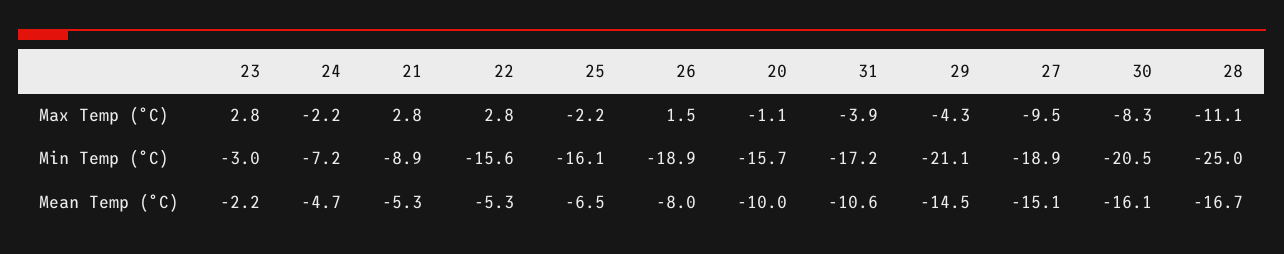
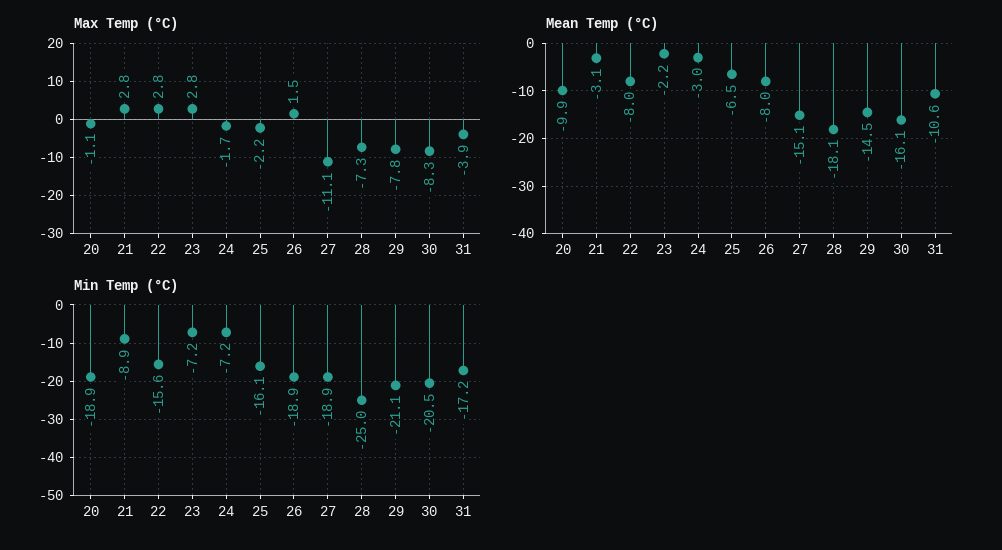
Max Temp (°C), 24: -2.2 -> -1.7
Max Temp (°C), 29: -4.3 -> -7.8
Max Temp (°C), 27: -9.5 -> -11.1
Max Temp (°C), 28: -11.1 -> -7.3
Min Temp (°C), 23: -3 -> -7.2
Min Temp (°C), 20: -15.7 -> -18.9
Mean Temp (°C), 24: -4.7 -> -3
Mean Temp (°C), 21: -5.3 -> -3.1
Mean Temp (°C), 22: -5.3 -> -8
Mean Temp (°C), 20: -10 -> -9.9
Mean Temp (°C), 28: -16.7 -> -18.1

